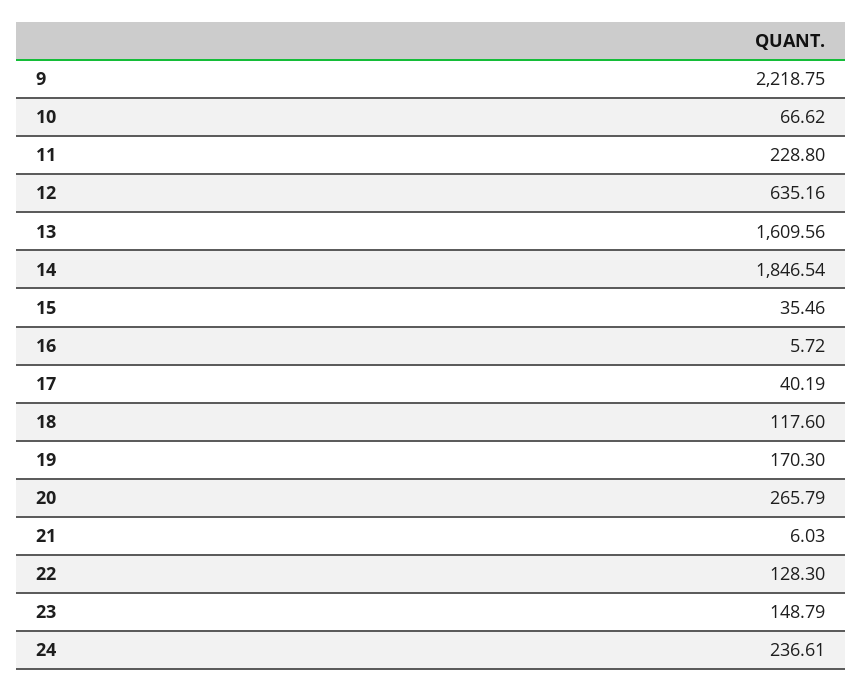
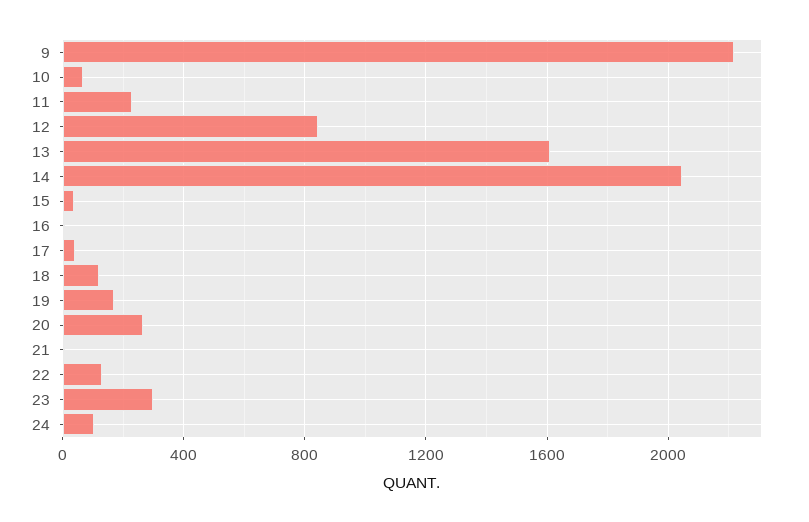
12: 635.16 -> 850
14: 1846.54 -> 2050
23: 148.79 -> 300
24: 236.61 -> 100

